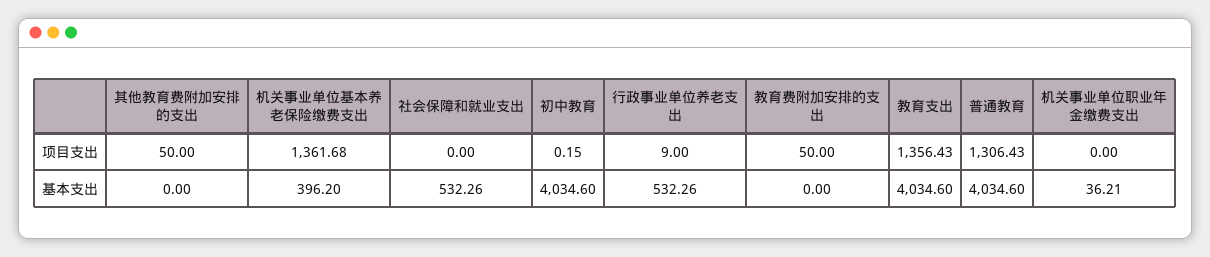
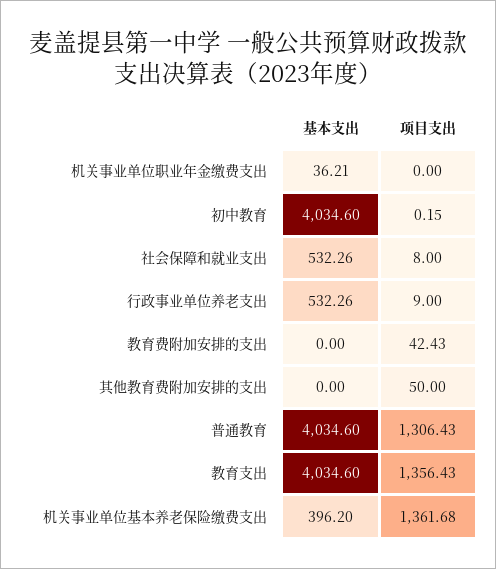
社会保障和就业支出, 项目支出: 0 -> 8
教育费附加安排的支出, 项目支出: 50 -> 42.43

